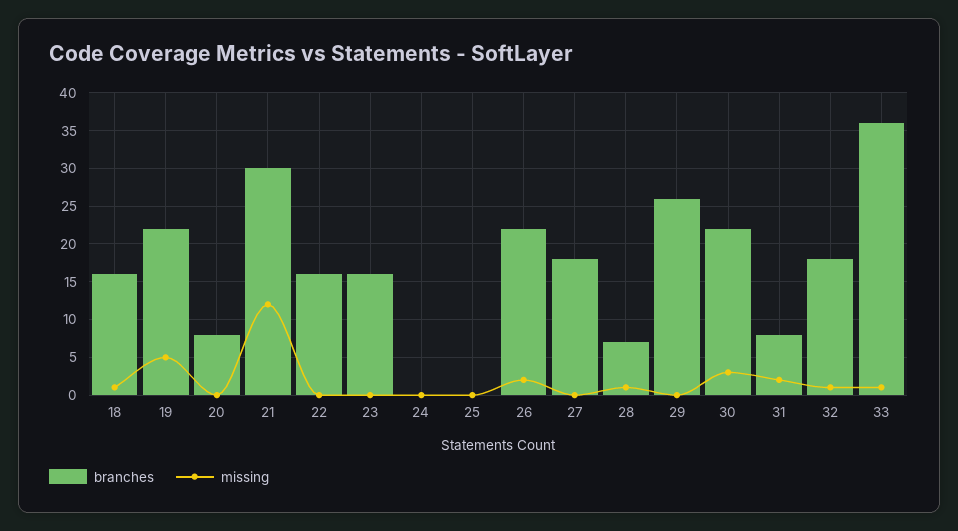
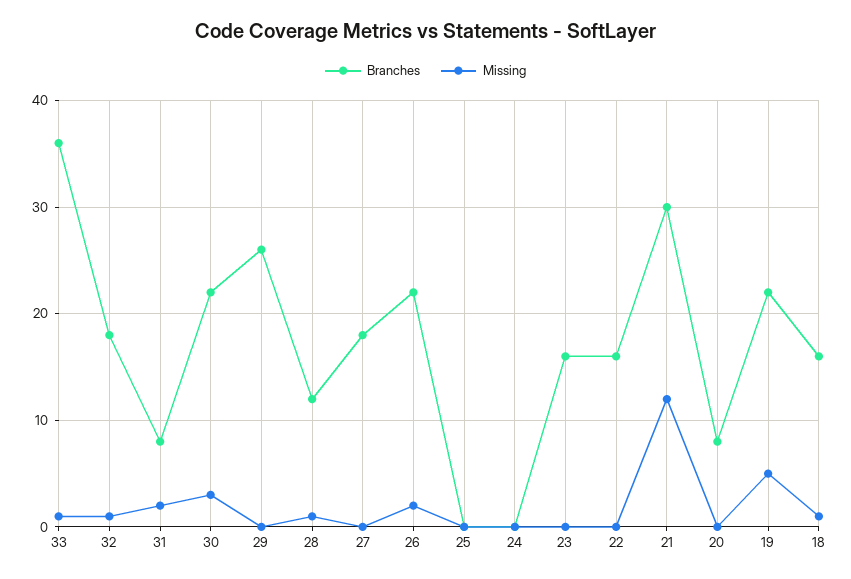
branches, 28: 7 -> 12

